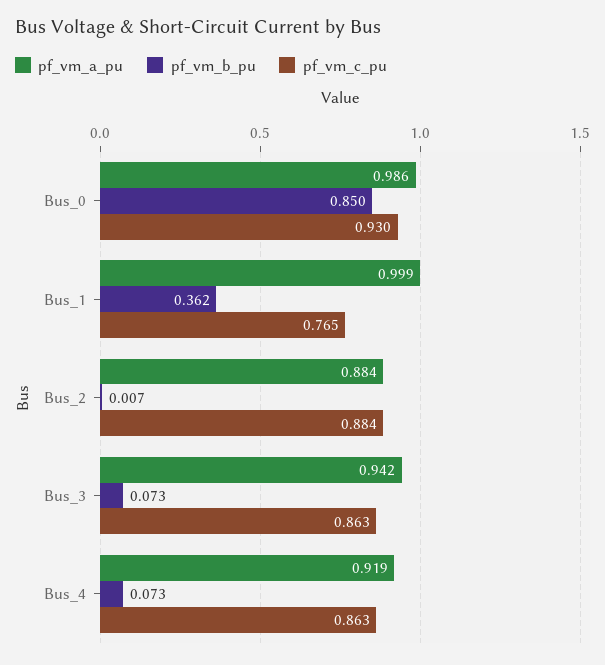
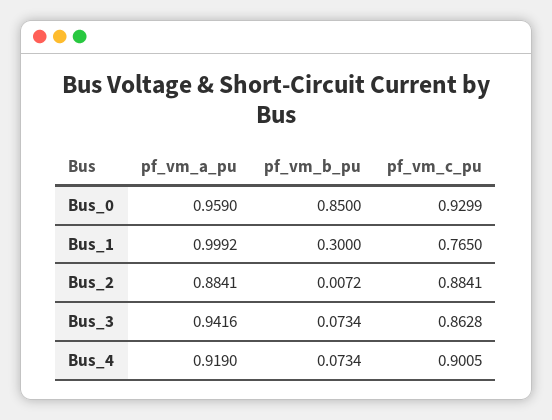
pf_vm_a_pu, Bus_0: 0.986 -> 0.959
pf_vm_b_pu, Bus_1: 0.362 -> 0.3
pf_vm_c_pu, Bus_4: 0.863 -> 0.9005

